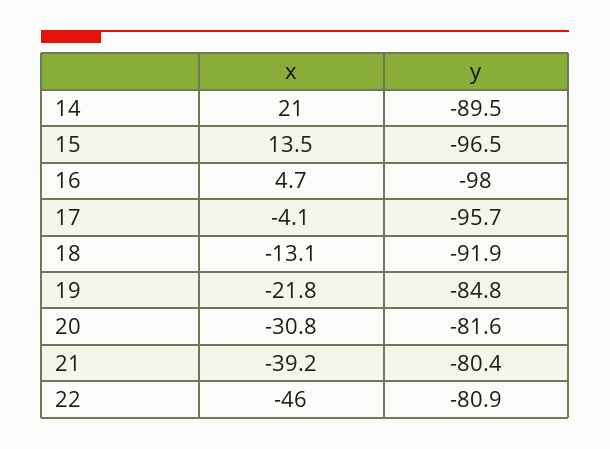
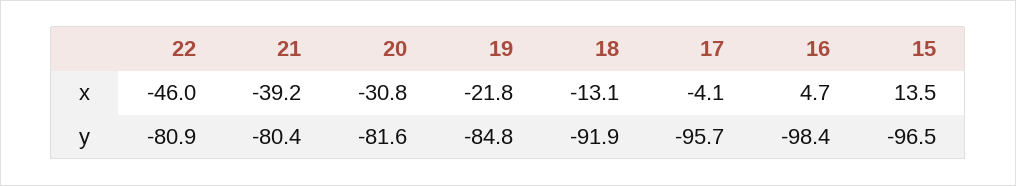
x, 14: 21 -> none
y, 14: -89.5 -> none
y, 16: -98 -> -98.4

